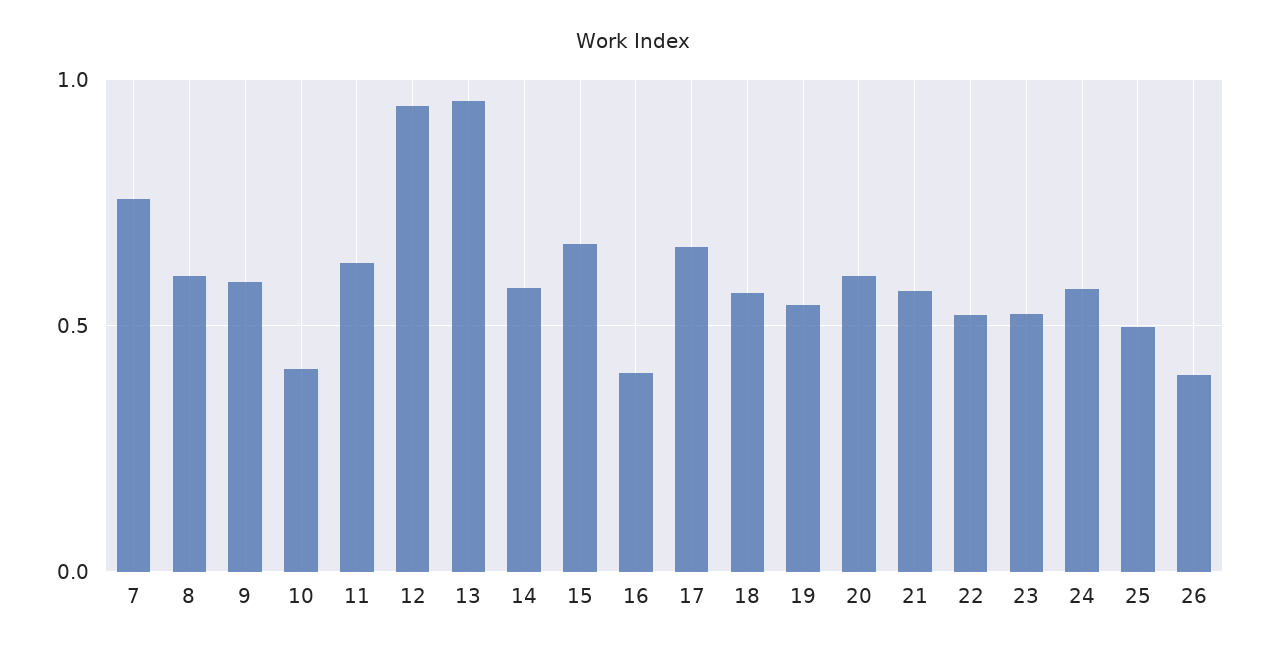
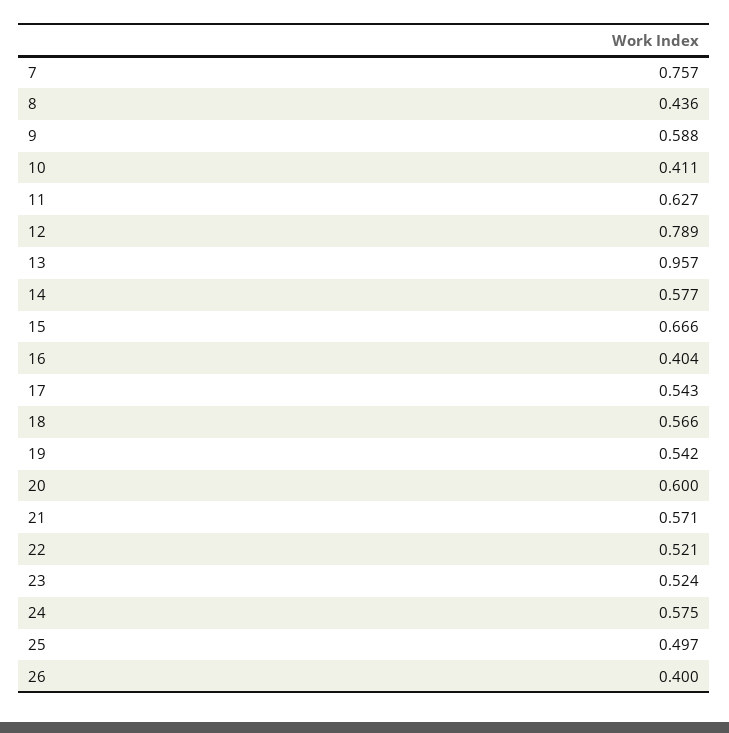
8: 0.6 -> 0.436
12: 0.95 -> 0.789
17: 0.65 -> 0.543

